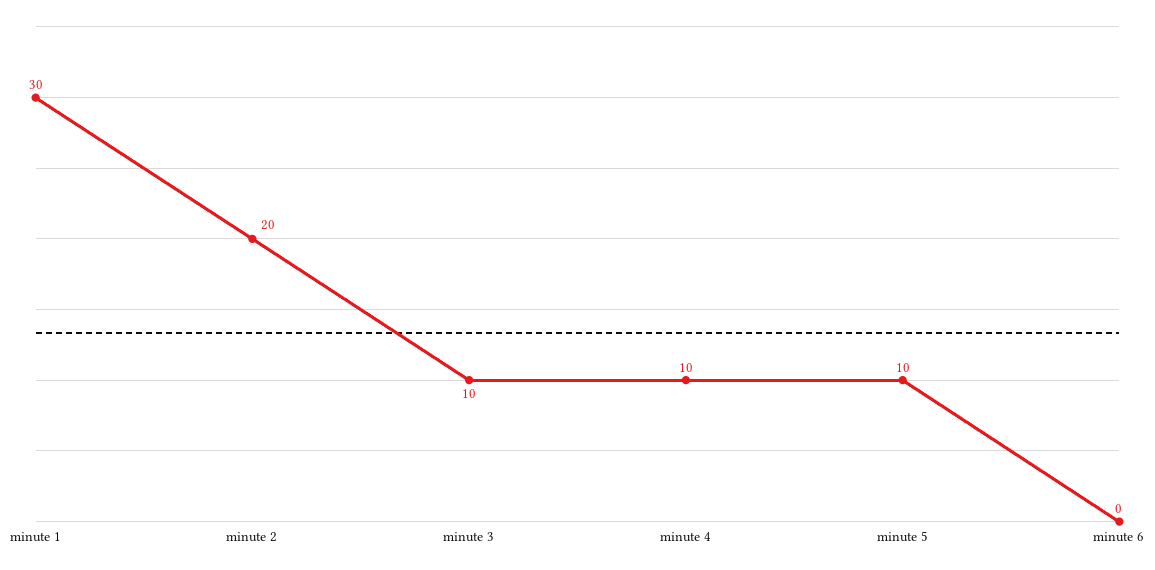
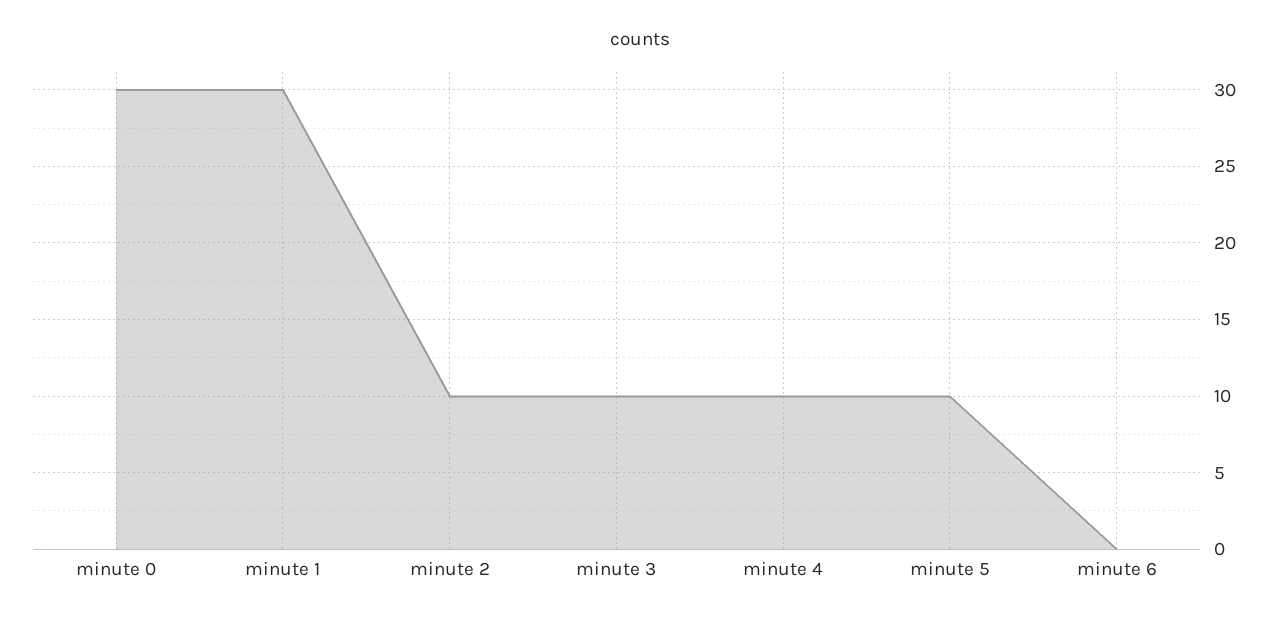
minute 2: 20 -> 10
minute 0: none -> 30

